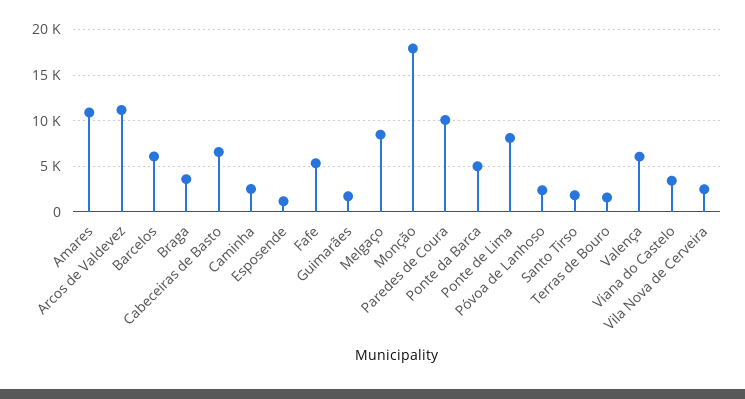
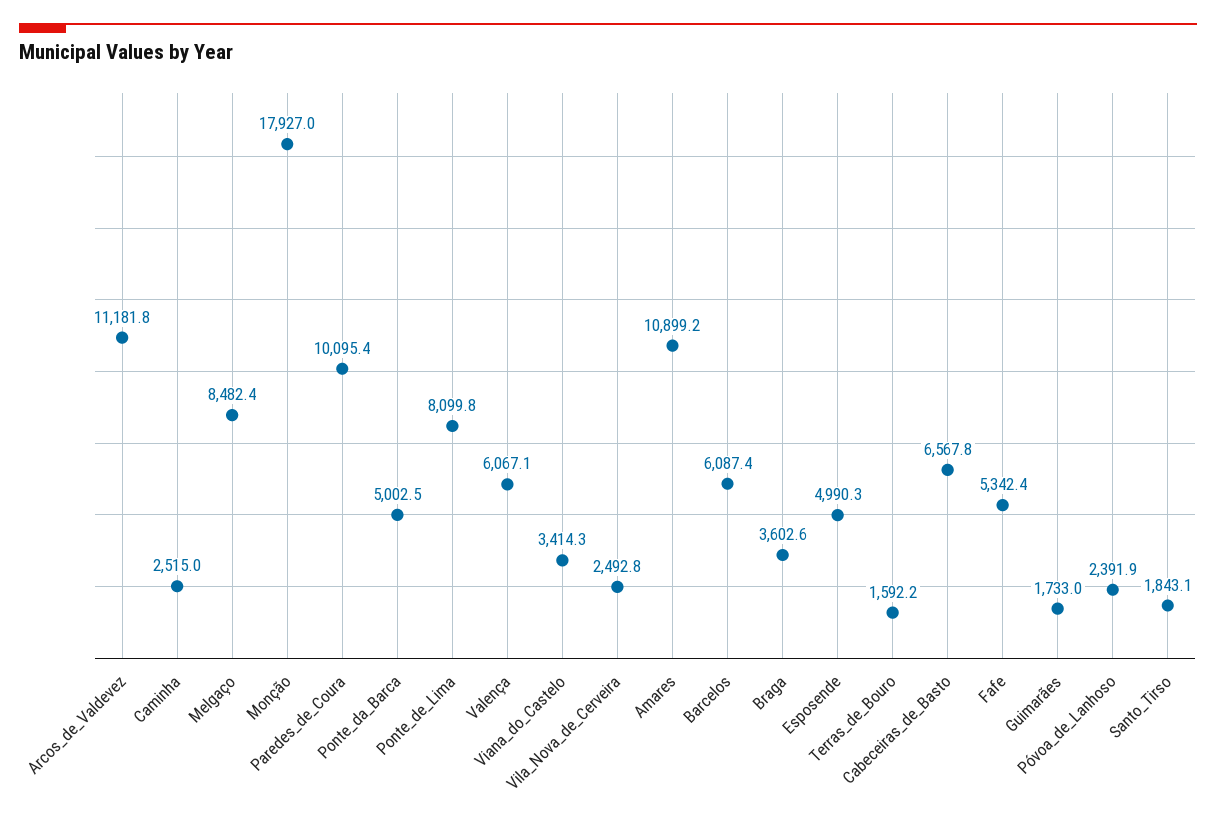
Esposende: 1000 -> 4990.3

